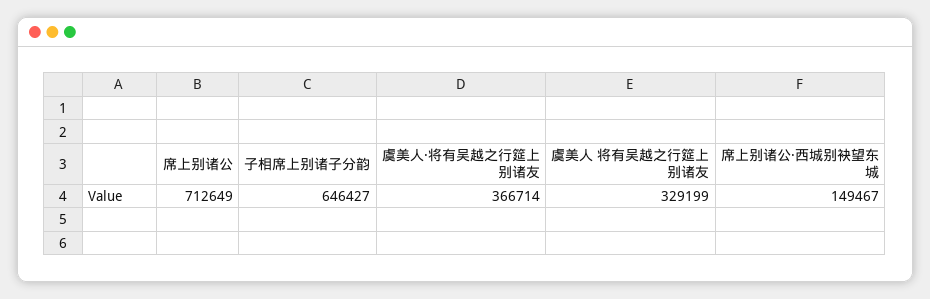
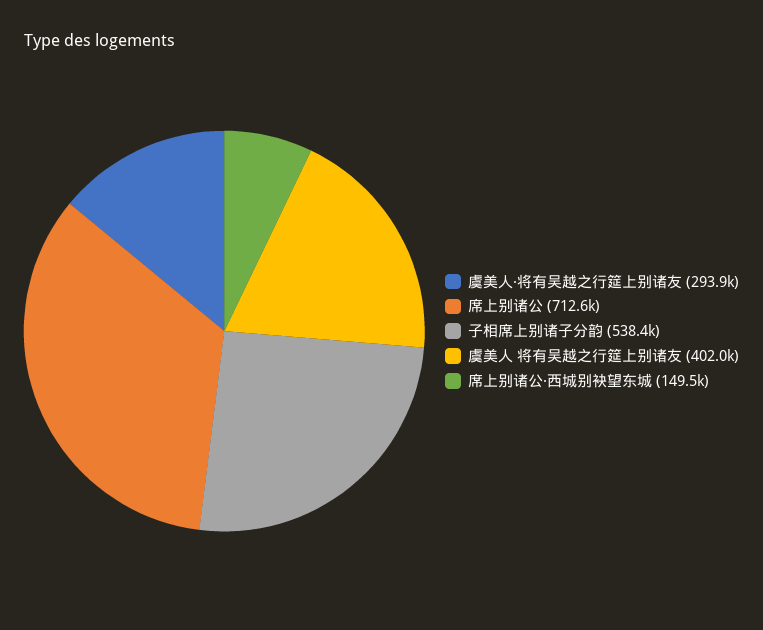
子相席上别诸子分韵: 646427 -> 538400
虞美人·将有吴越之行筵上别诸友: 366714 -> 293900
虞美人 将有吴越之行筵上别诸友: 329199 -> 402000

